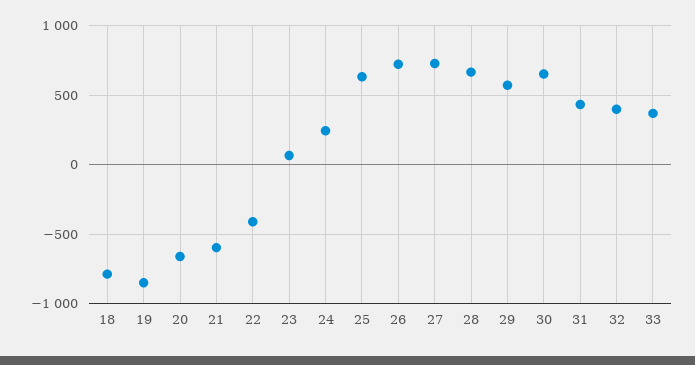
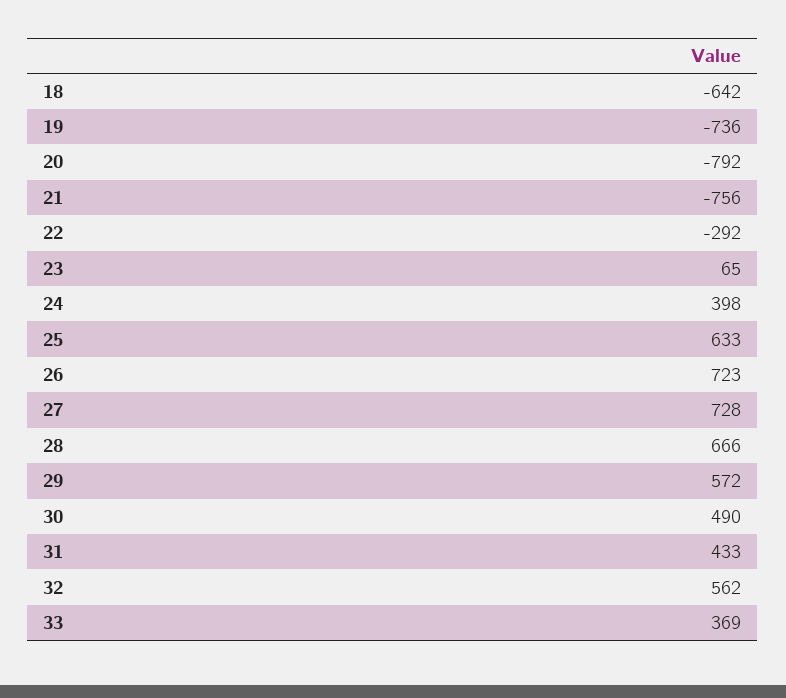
18: -800 -> -642
19: -850 -> -736
20: -650 -> -792
21: -600 -> -756
22: -400 -> -292
24: 250 -> 398
30: 650 -> 490
32: 400 -> 562

